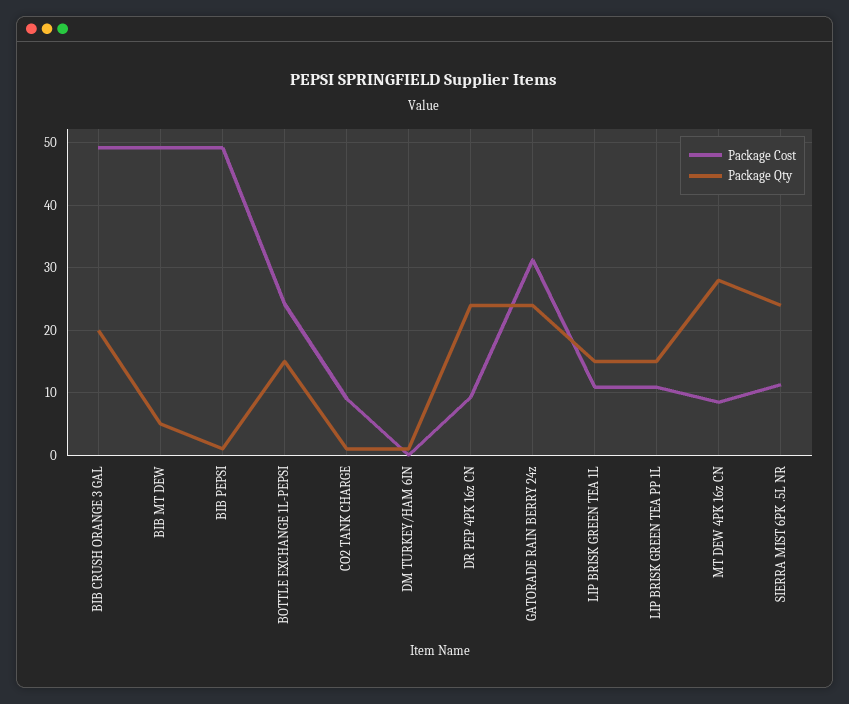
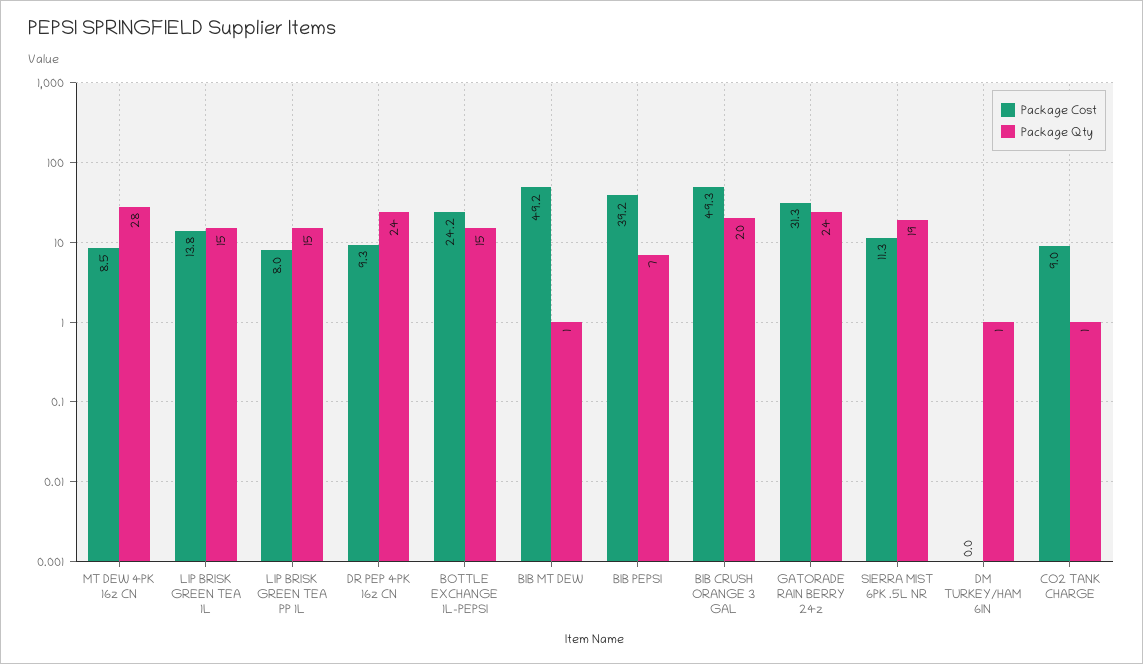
Package Qty, BIB MT DEW: 5 -> 1
Package Cost, BIB PEPSI: 49 -> 39.2
Package Qty, BIB PEPSI: 1 -> 7
Package Cost, LIP BRISK GREEN TEA 1L: 11 -> 13.8
Package Cost, LIP BRISK GREEN TEA PP 1L: 11 -> 8
Package Qty, SIERRA MIST 6PK .5L NR: 24 -> 19

